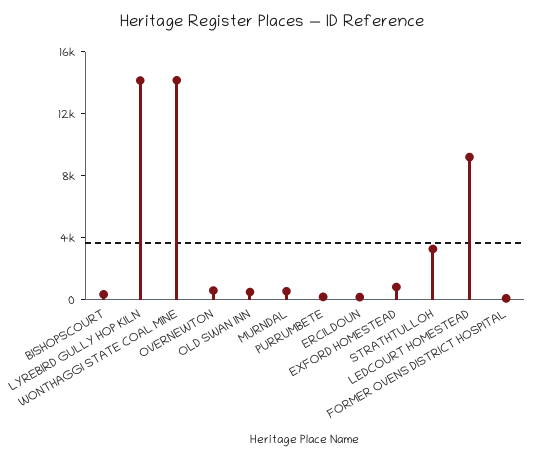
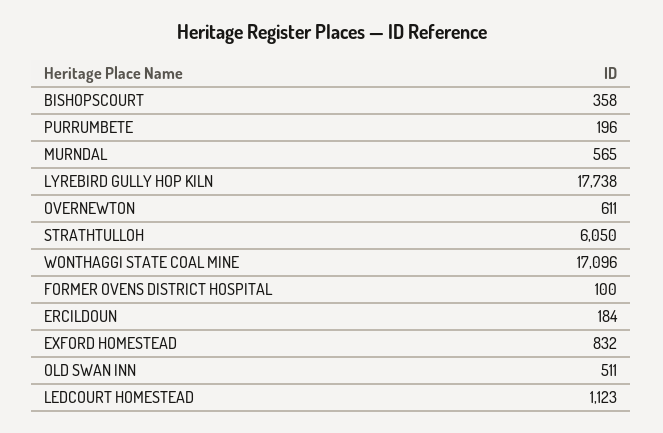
LYREBIRD GULLY HOP KILN: 14000 -> 17738
WONTHAGGI STATE COAL MINE: 14000 -> 17096
STRATHTULLOH: 3000 -> 6050
LEDCOURT HOMESTEAD: 9000 -> 1123

